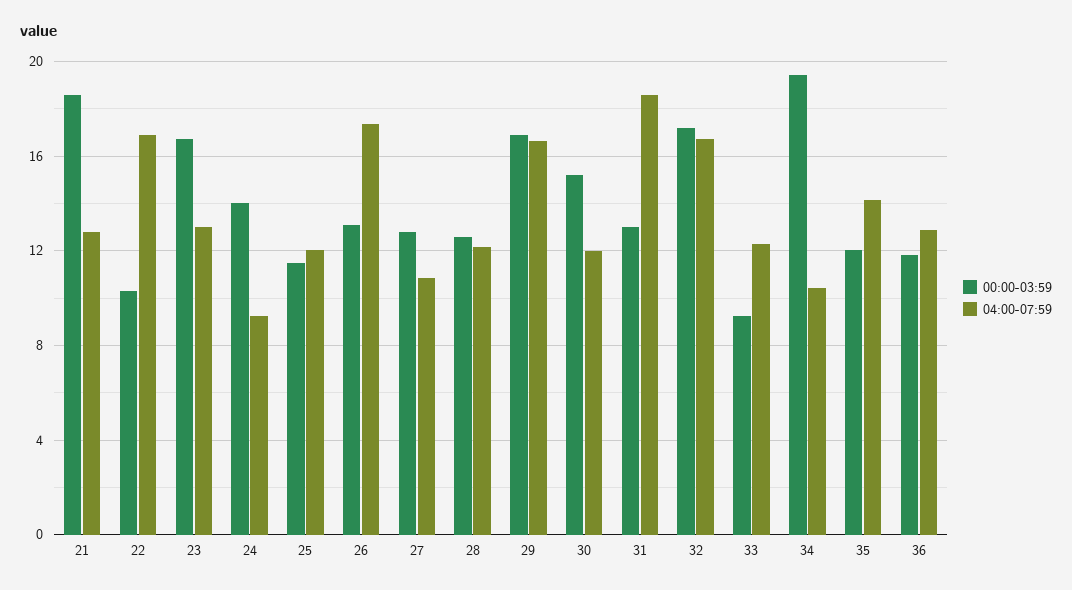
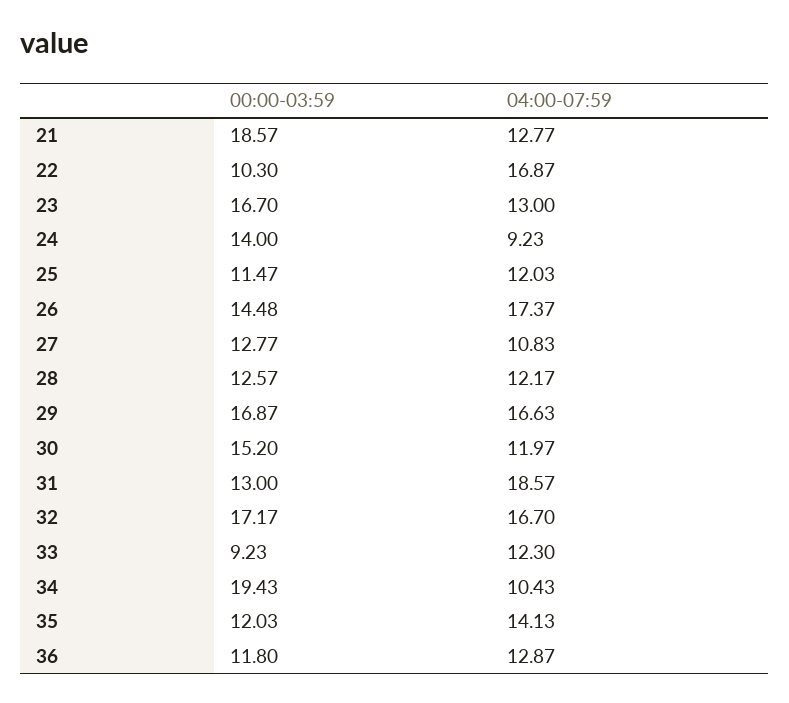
00:00-03:59, 26: 13 -> 14.48

